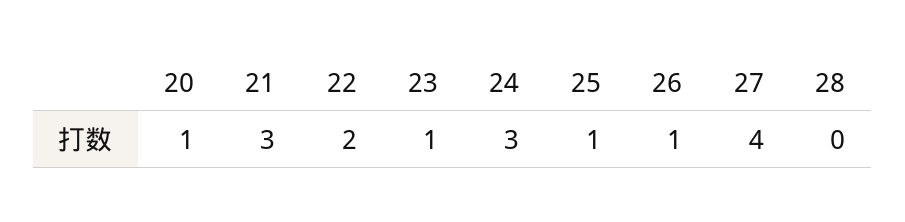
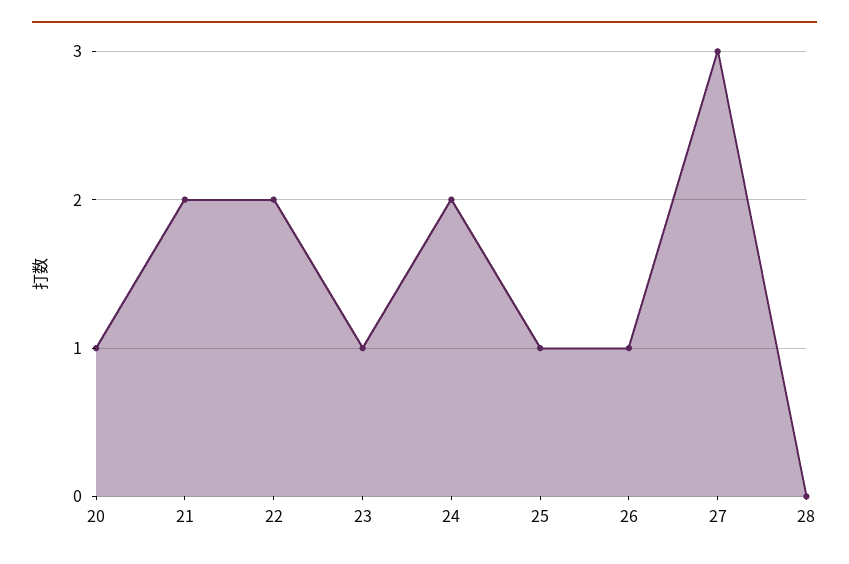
21: 3 -> 2
24: 3 -> 2
27: 4 -> 3

